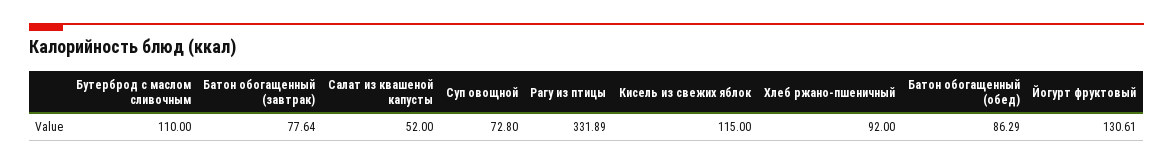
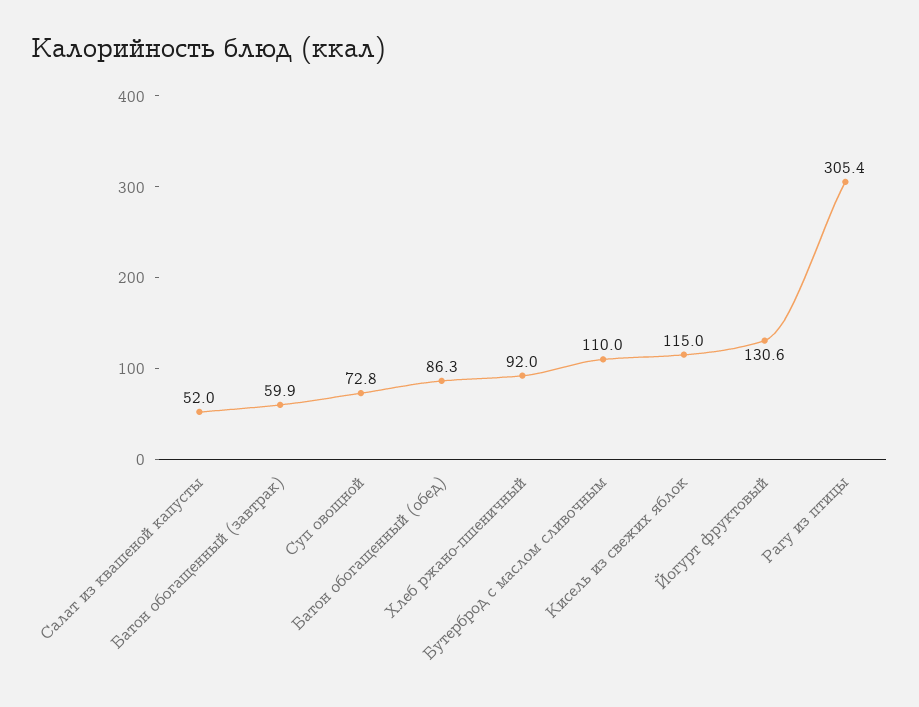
Батон обогащенный (завтрак): 77.64 -> 59.9
Рагу из птицы: 331.89 -> 305.4

